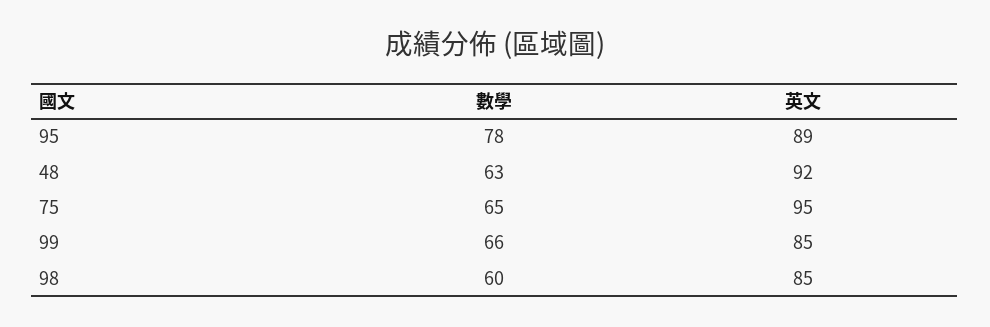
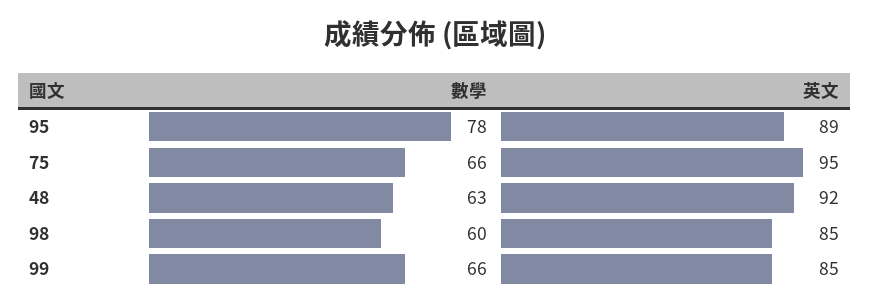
數學, 75: 65 -> 66

